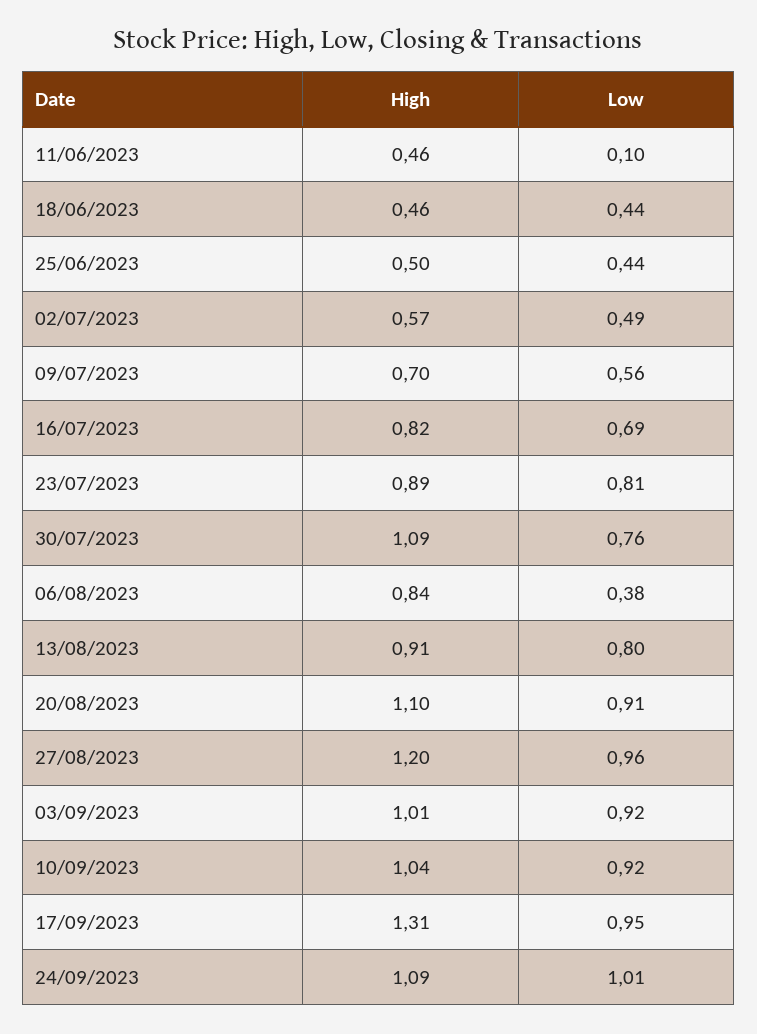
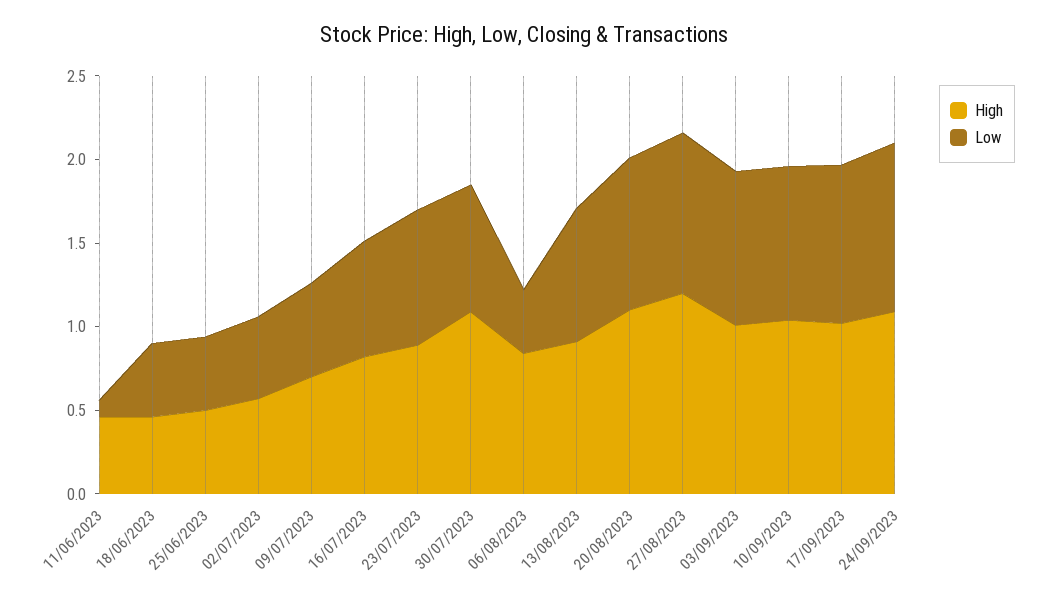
High, 17/09/2023: 1.31 -> 1

